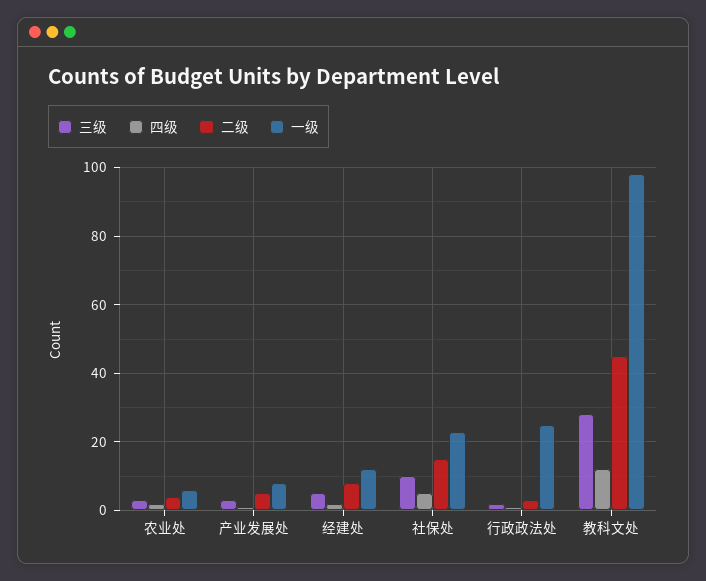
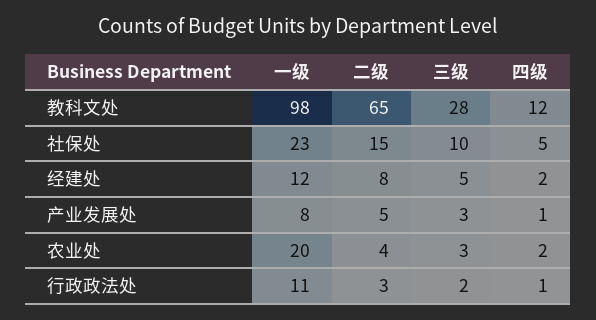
一级, 农业处: 5 -> 20
一级, 行政政法处: 25 -> 11
二级, 教科文处: 45 -> 65

